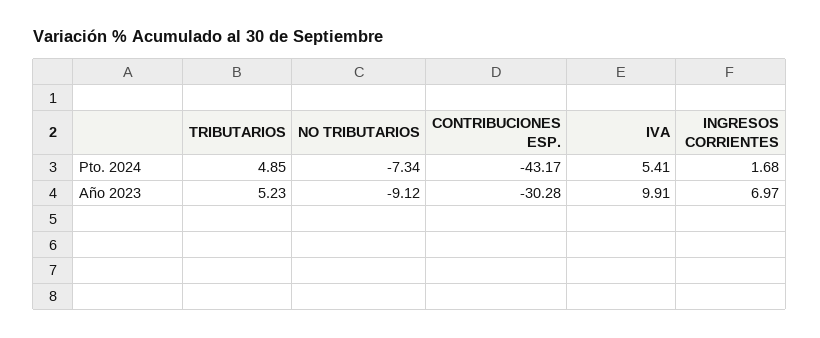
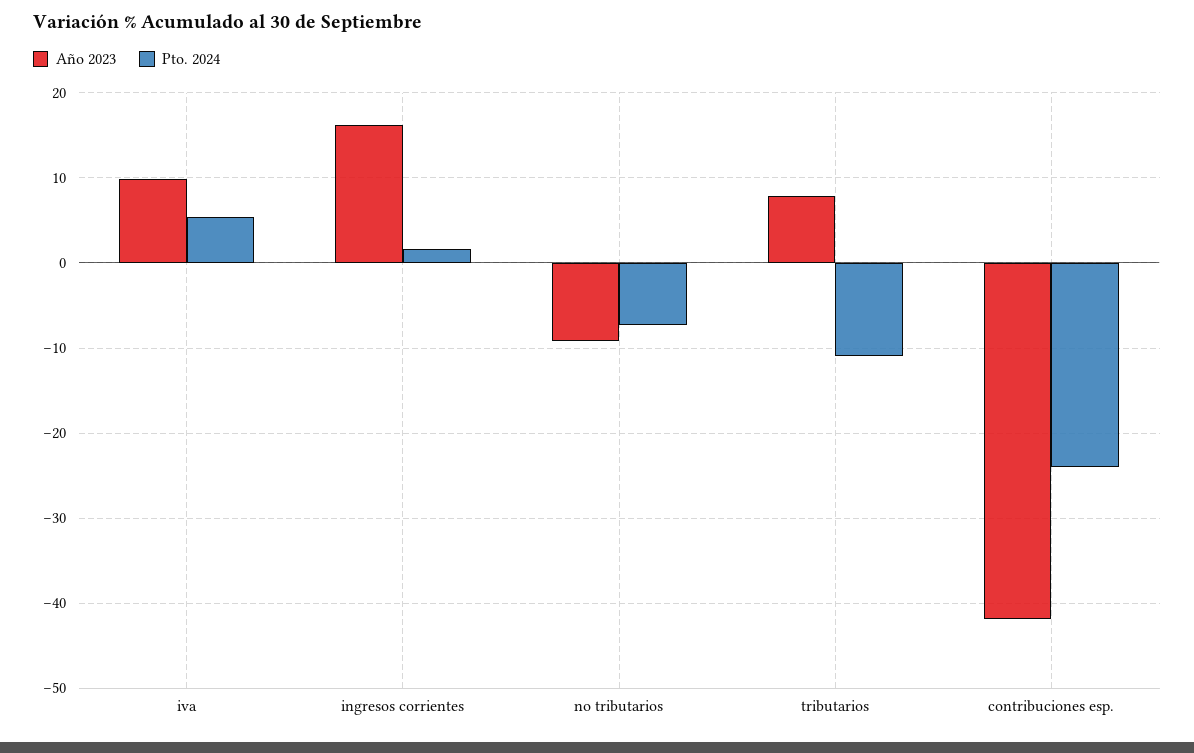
Pto. 2024, TRIBUTARIOS: 4.85 -> -11
Pto. 2024, CONTRIBUCIONES ESP.: -43.17 -> -24
Año 2023, TRIBUTARIOS: 5.23 -> 8
Año 2023, CONTRIBUCIONES ESP.: -30.28 -> -42
Año 2023, INGRESOS CORRIENTES: 6.97 -> 16

